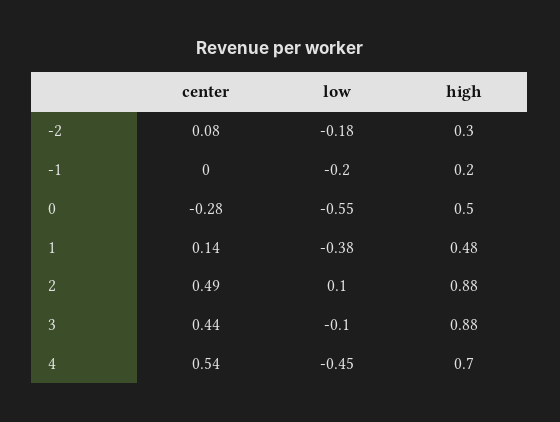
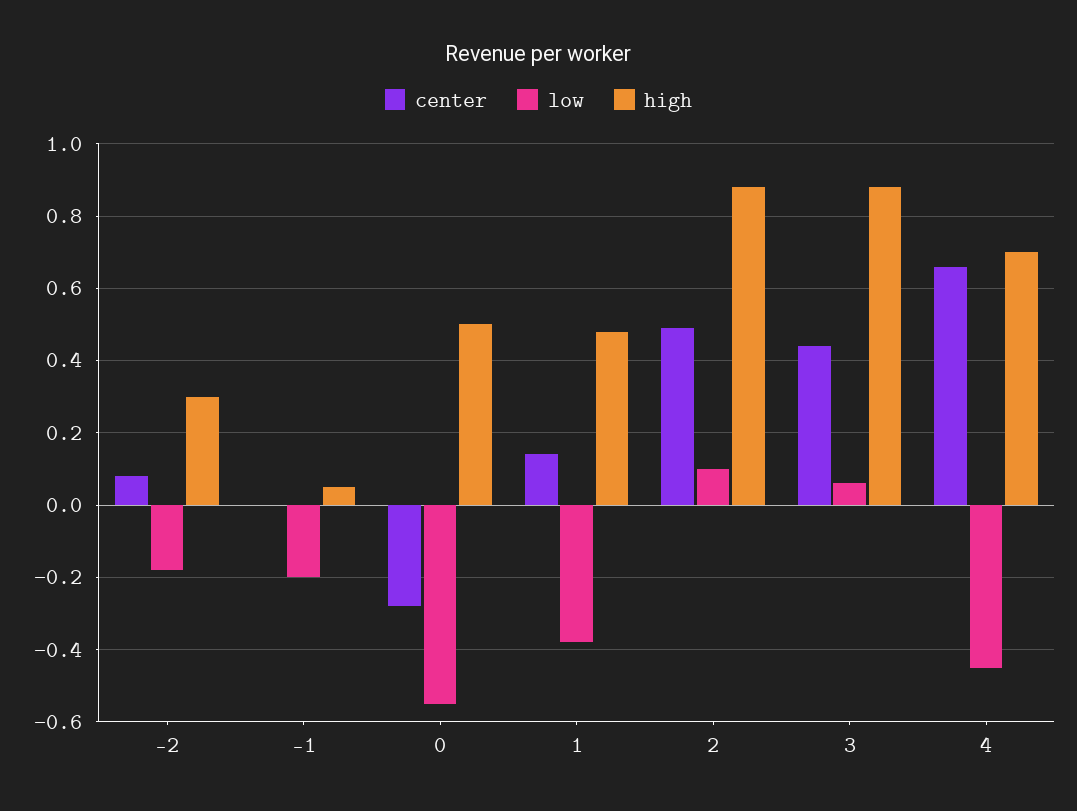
high, -1: 0.2 -> 0.05
low, 3: -0.1 -> 0.05
center, 4: 0.54 -> 0.65

